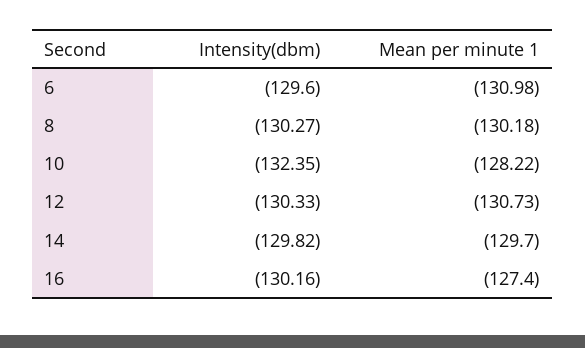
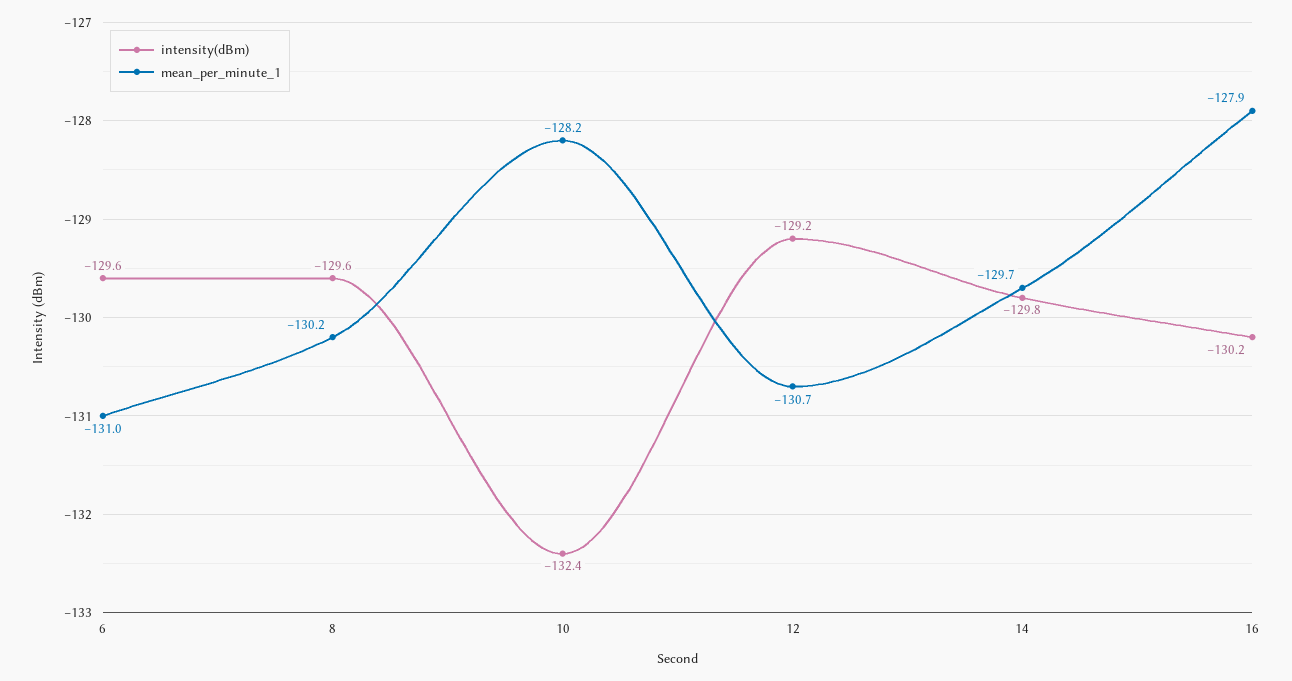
Intensity(dbm), 8: -130.27 -> -129.6
Intensity(dbm), 12: -130.33 -> -129.2
Mean per minute 1, 16: -127.4 -> -127.9

